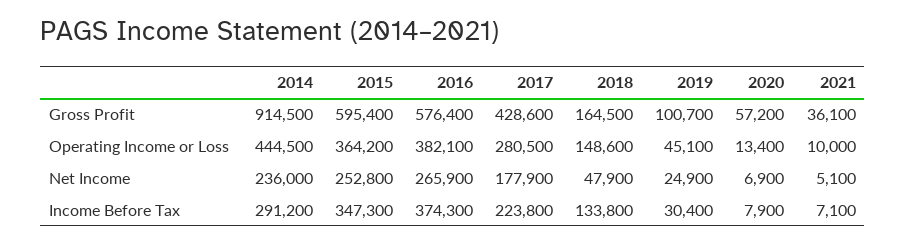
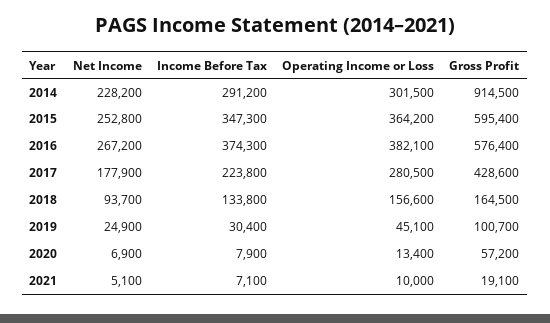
2021, Gross Profit: 36100 -> 19100
2014, Operating Income or Loss: 444500 -> 301500
2018, Operating Income or Loss: 148600 -> 156600
2014, Net Income: 236000 -> 228200
2016, Net Income: 265900 -> 267200
2018, Net Income: 47900 -> 93700

